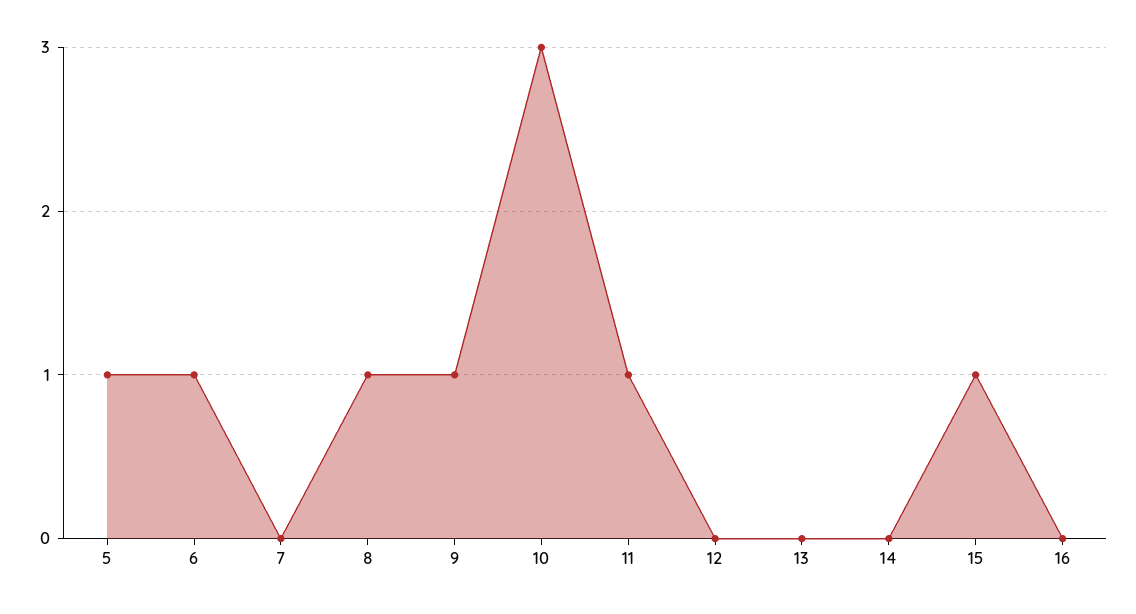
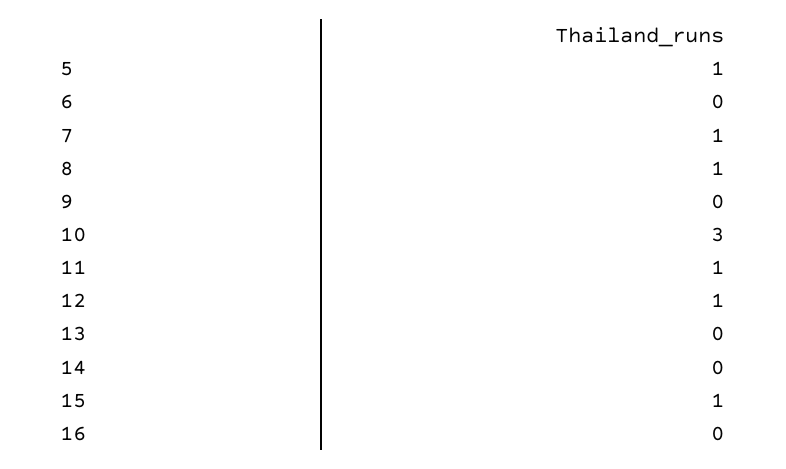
6: 1 -> 0
7: 0 -> 1
9: 1 -> 0
12: 0 -> 1

